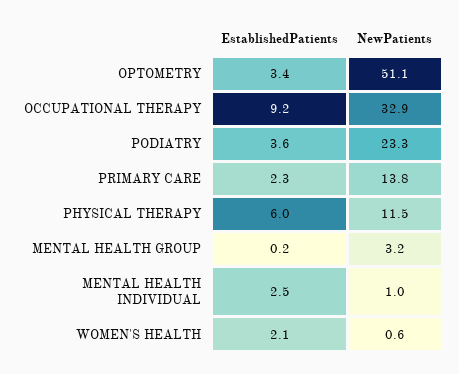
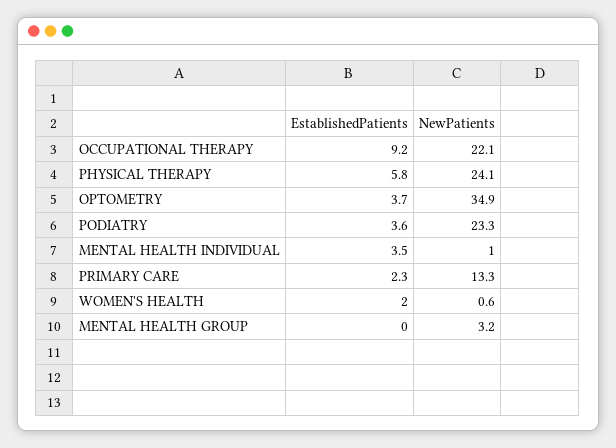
EstablishedPatients, OPTOMETRY: 3.4 -> 3.7
NewPatients, OPTOMETRY: 51.1 -> 34.9
NewPatients, OCCUPATIONAL THERAPY: 32.9 -> 22.1
NewPatients, PRIMARY CARE: 13.8 -> 13.3
EstablishedPatients, PHYSICAL THERAPY: 6 -> 5.8
NewPatients, PHYSICAL THERAPY: 11.5 -> 24.1
EstablishedPatients, MENTAL HEALTH GROUP: 0.2 -> 0
EstablishedPatients, MENTAL HEALTH INDIVIDUAL: 2.5 -> 3.5
EstablishedPatients, WOMEN'S HEALTH: 2.1 -> 2

